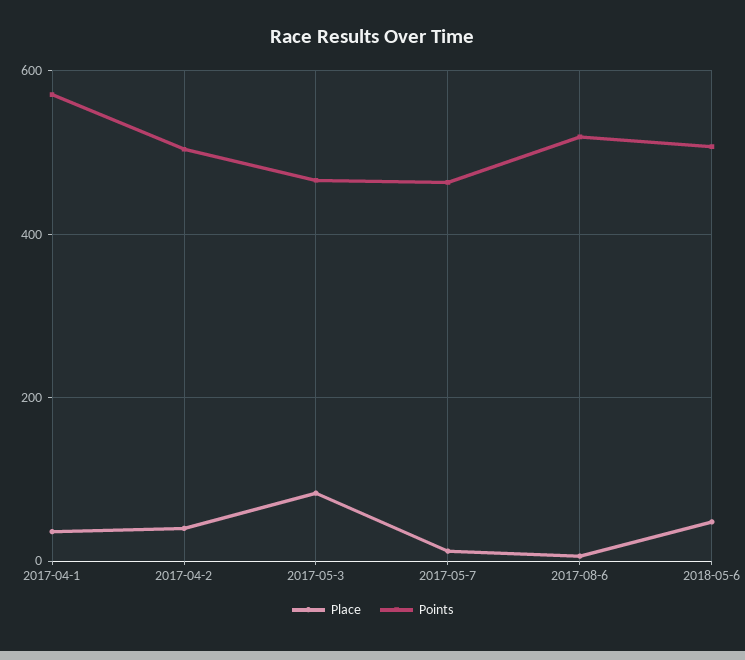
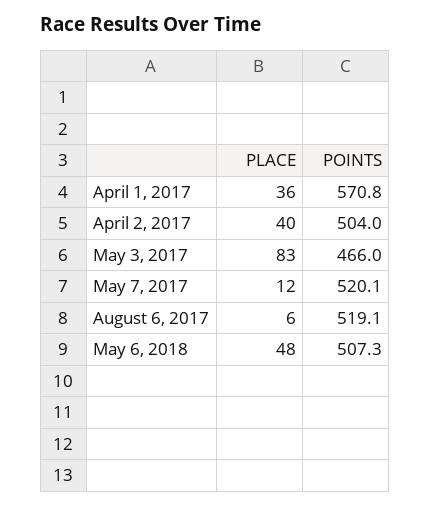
Points, 2017-05-7: 460 -> 520.1

